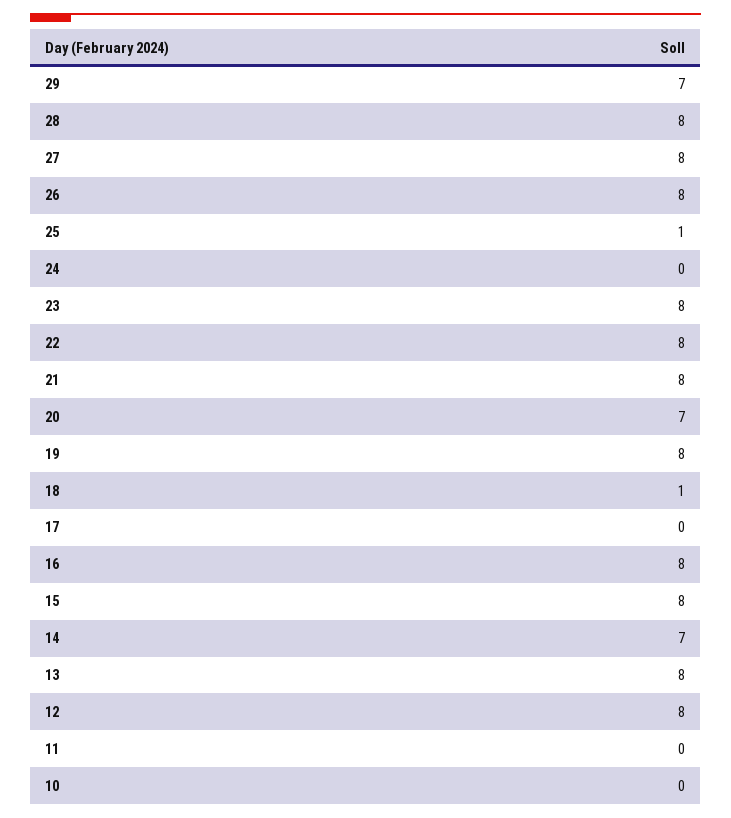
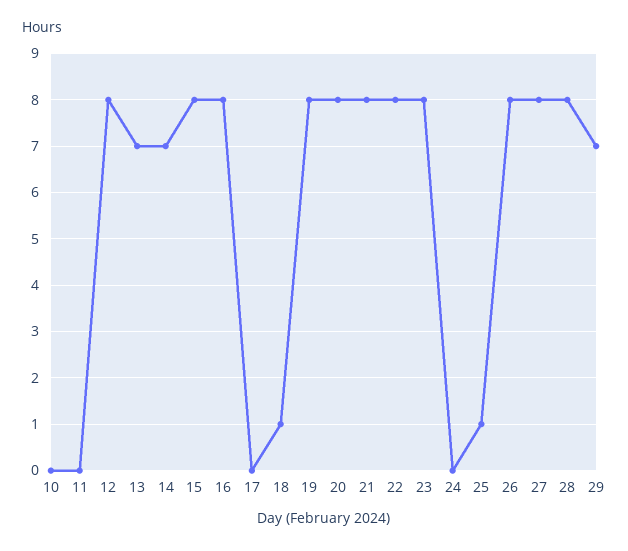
20: 7 -> 8
13: 8 -> 7

